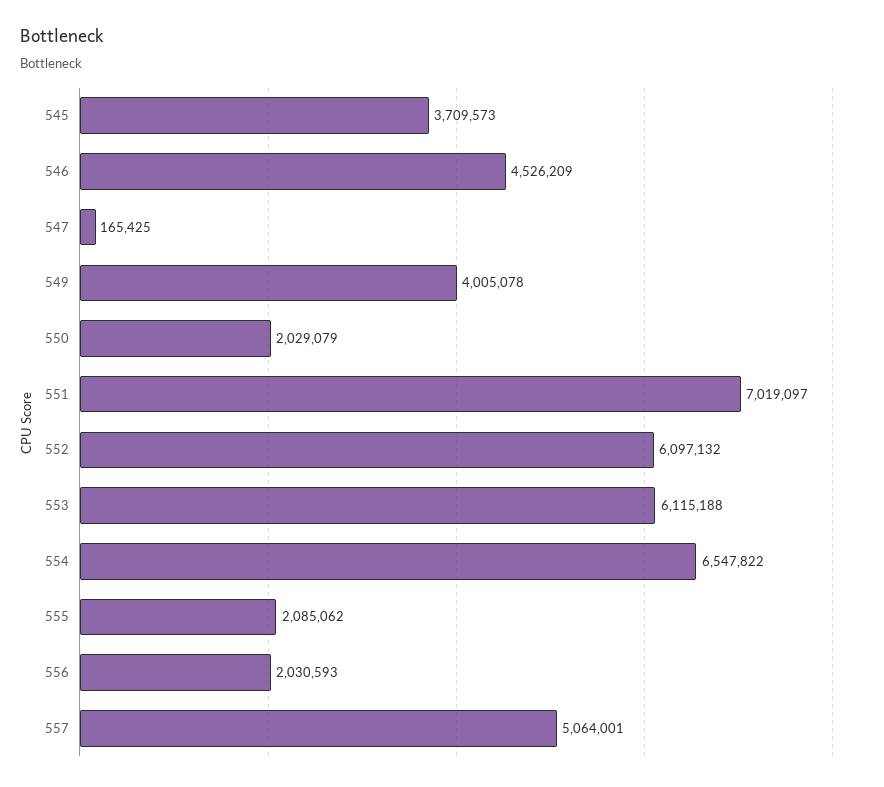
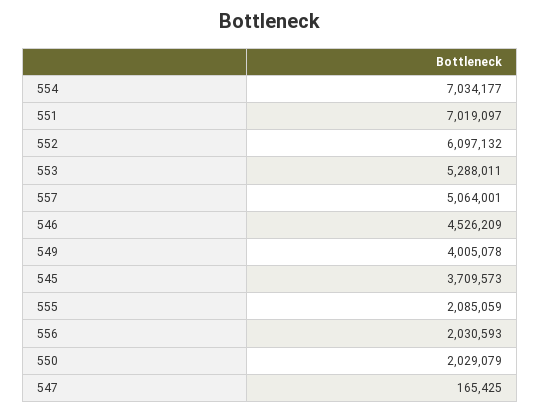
553: 6115188 -> 5288011
554: 6547822 -> 7034177
555: 2085062 -> 2085059

